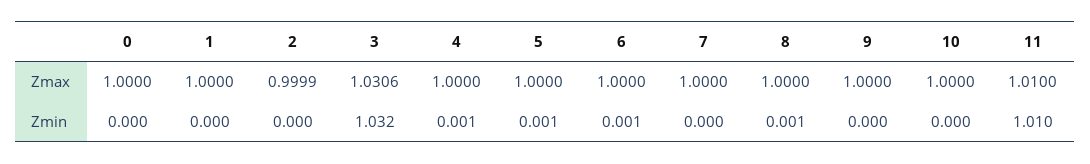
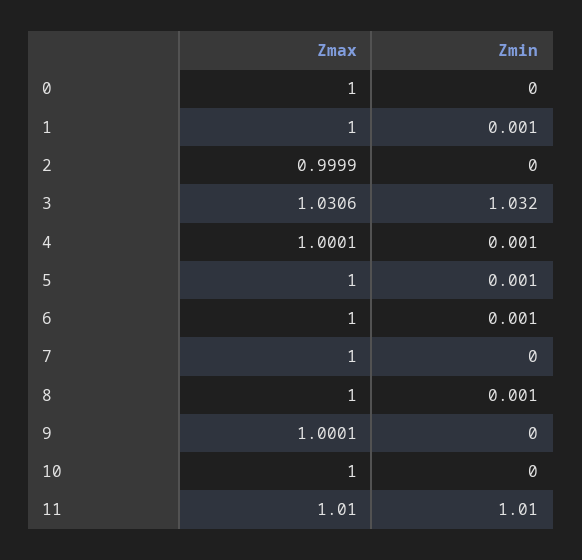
4, Zmax: 1 -> 1.0001
9, Zmax: 1 -> 1.0001
1, Zmin: 0 -> 0.001

